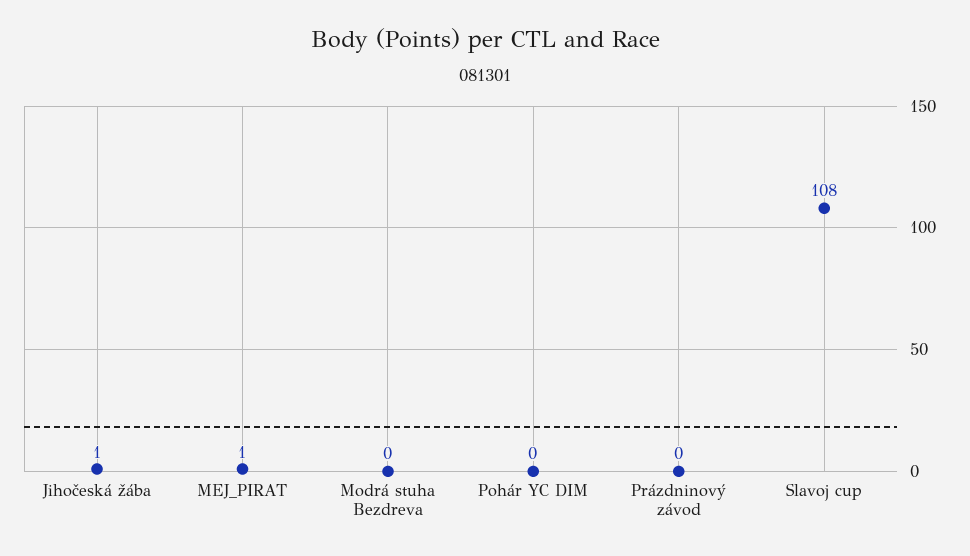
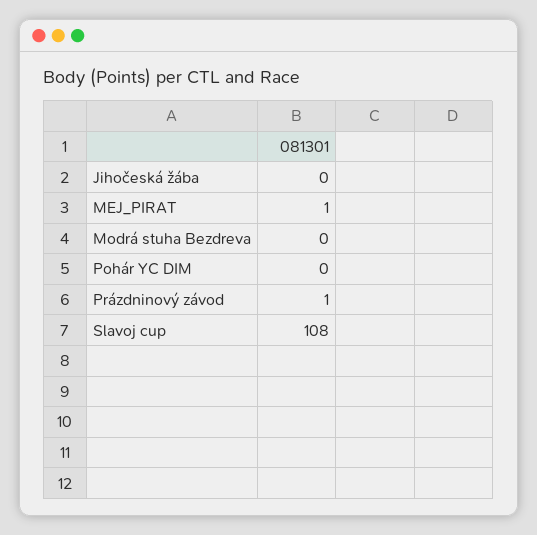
Jihočeská žába: 1 -> 0
Prázdninový závod: 0 -> 1

